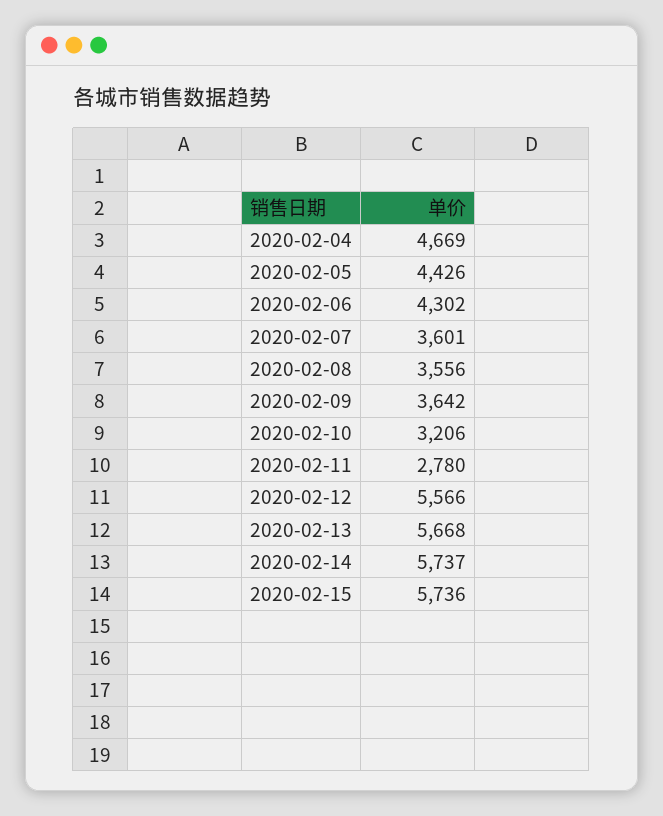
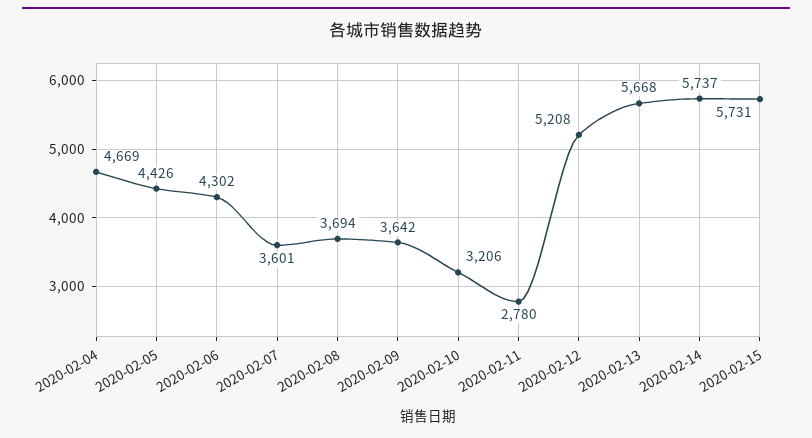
2020-02-08: 3556 -> 3694
2020-02-12: 5566 -> 5208
2020-02-15: 5736 -> 5731

